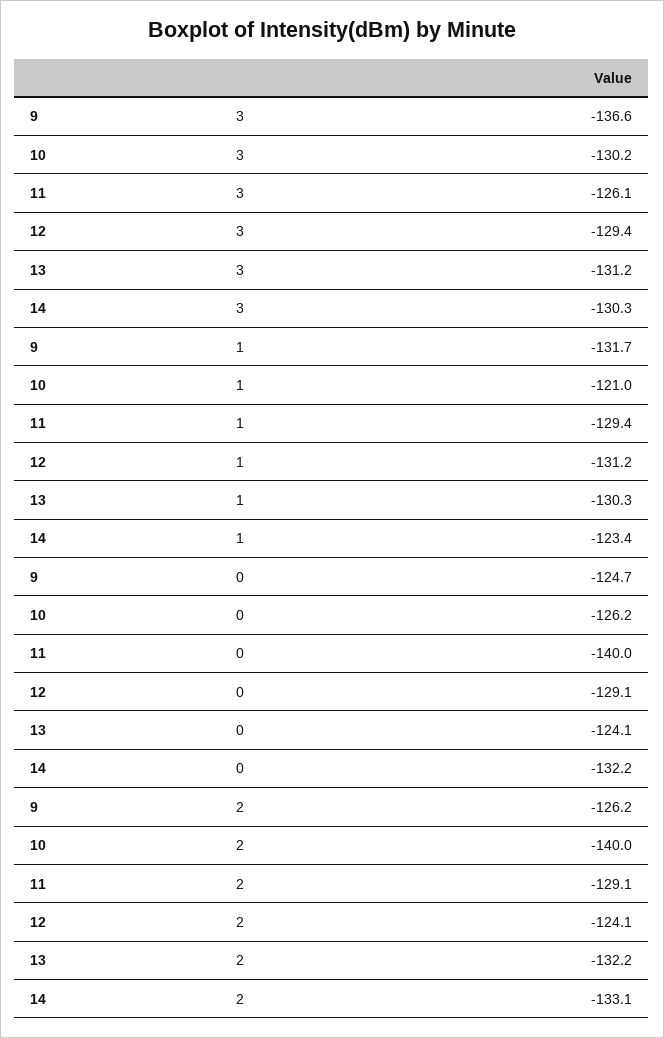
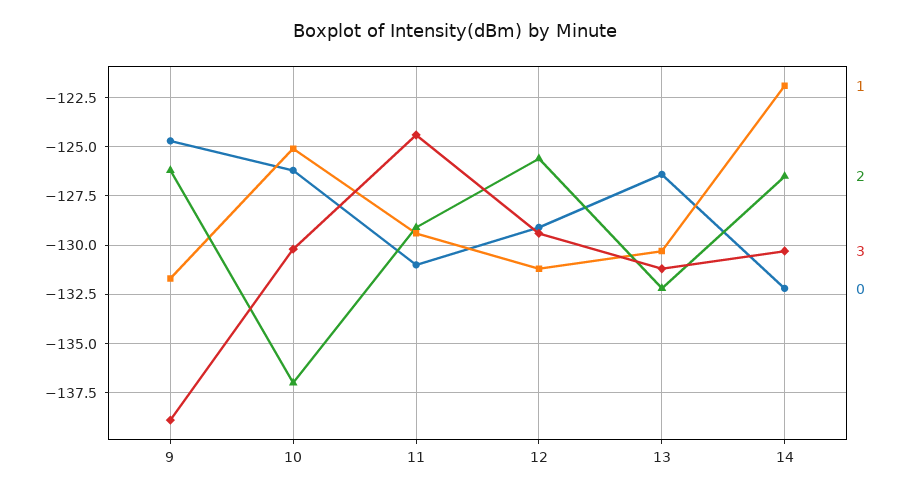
3, 9: -136.6 -> -139
3, 11: -126.1 -> -124.5
1, 10: -121 -> -125
1, 14: -123.4 -> -122
0, 11: -140 -> -131
0, 13: -124.1 -> -126.5
2, 10: -140 -> -137
2, 12: -124.1 -> -125.5
2, 14: -133.1 -> -126.5

